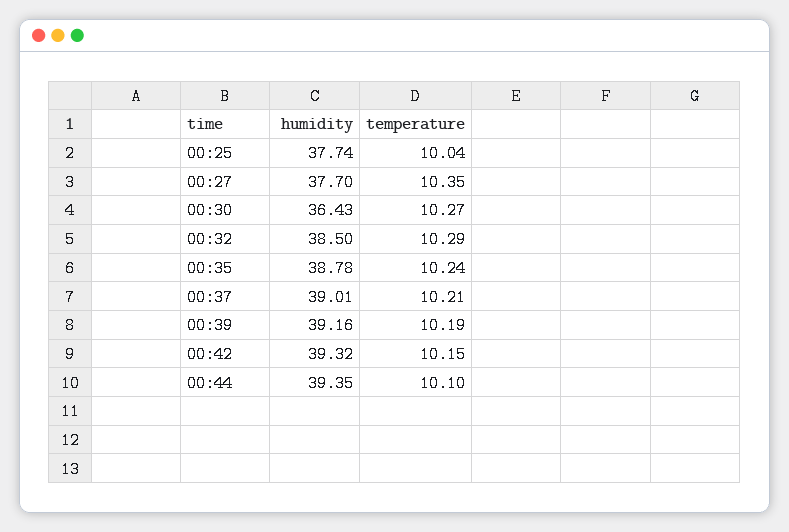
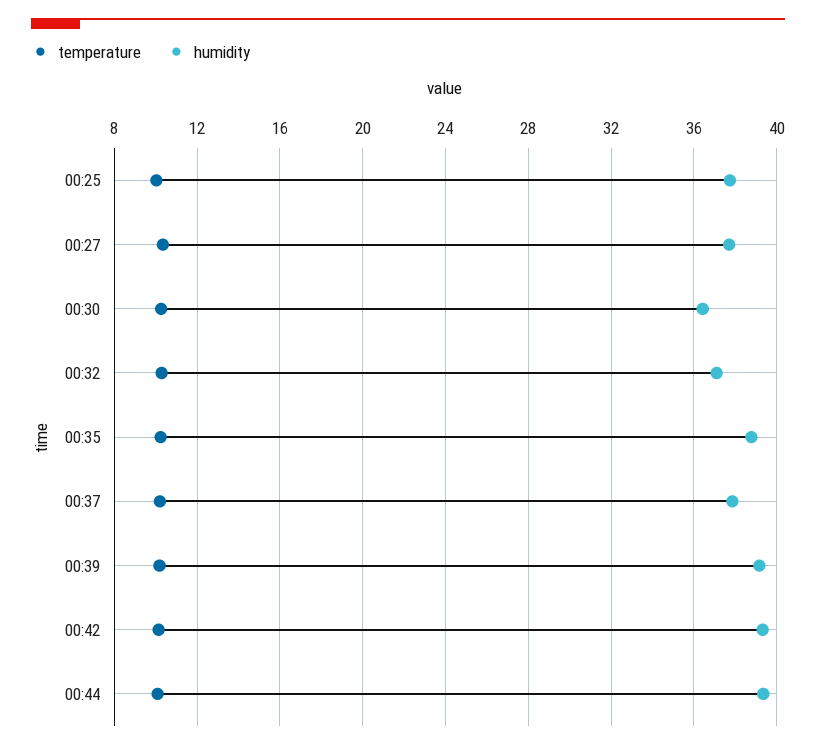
humidity, 00:32: 38.5 -> 37
humidity, 00:37: 39.01 -> 38

